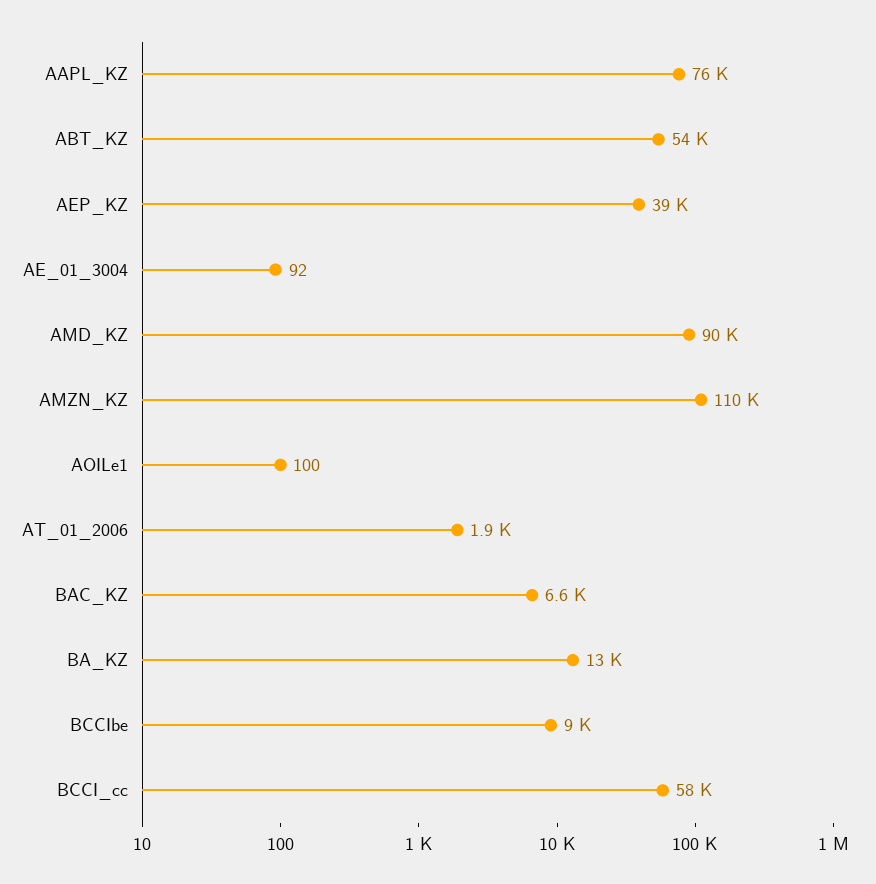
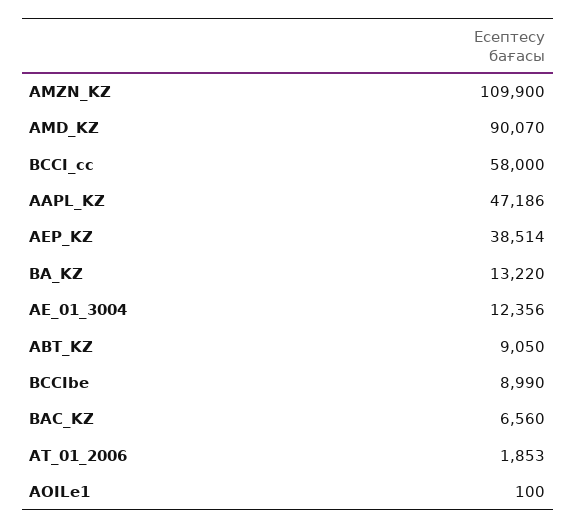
AAPL_KZ: 76000 -> 47186
ABT_KZ: 54000 -> 9050
AE_01_3004: 92 -> 12356

